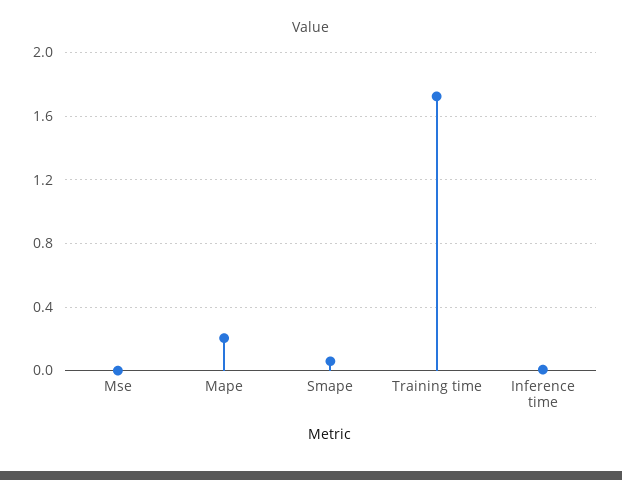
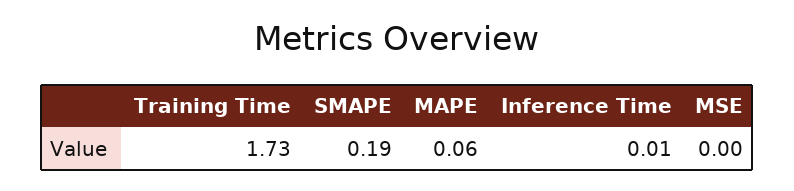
Mape: 0.2 -> 0.06
Smape: 0.05 -> 0.19

